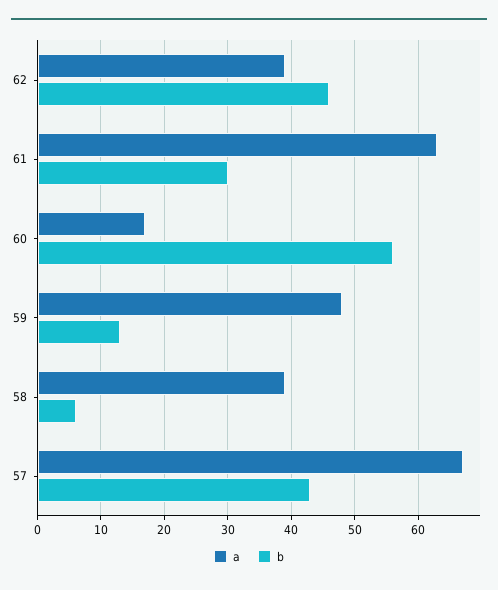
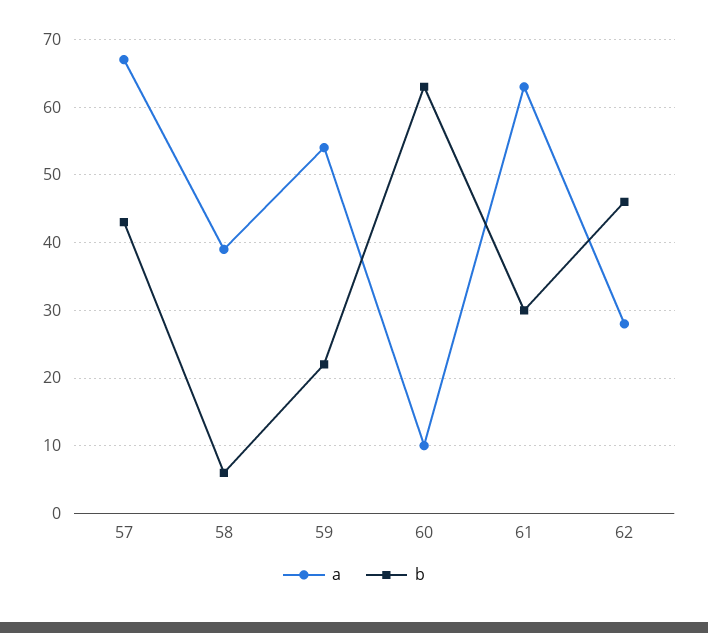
a, 62: 39 -> 28
a, 60: 17 -> 10
b, 60: 56 -> 63
a, 59: 48 -> 54
b, 59: 13 -> 22

